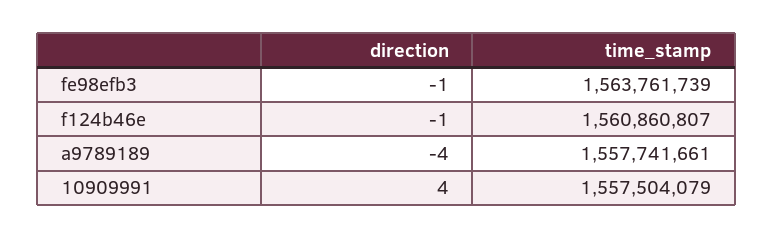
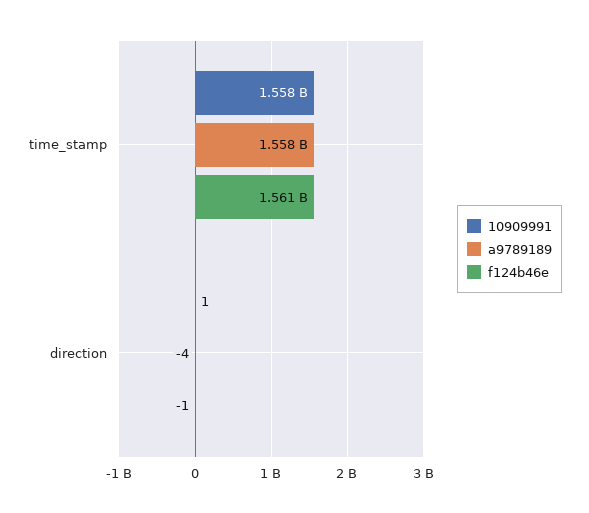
fe98efb3, direction: -1 -> none
fe98efb3, time_stamp: 1563761739 -> none
10909991, direction: 4 -> 1

